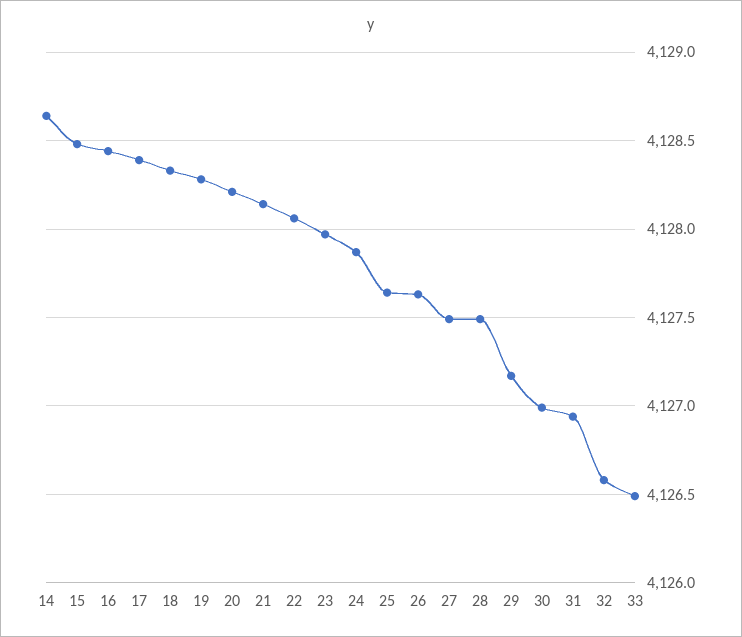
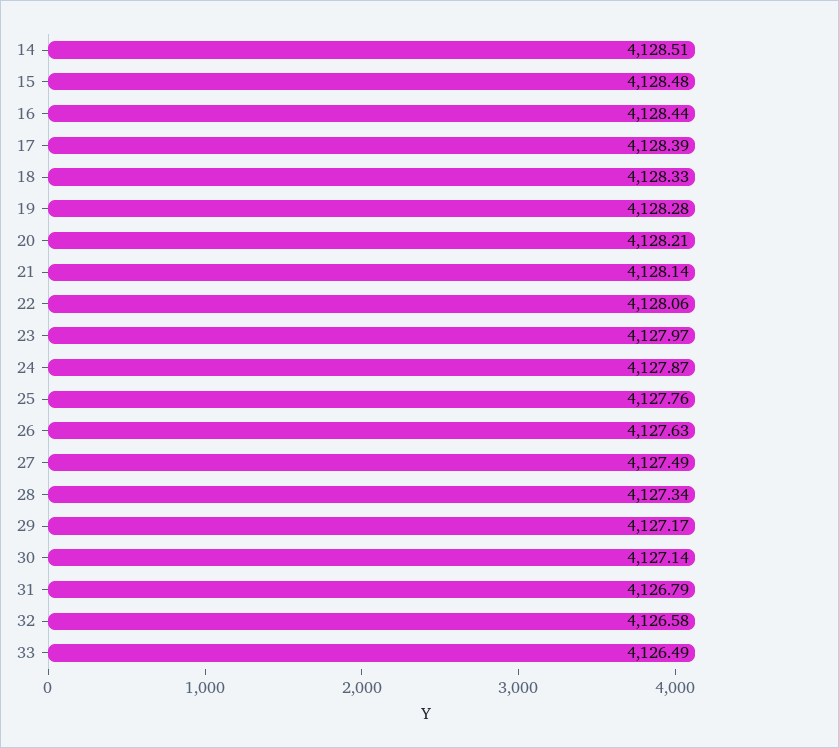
14: 4128.65 -> 4128.51
25: 4127.65 -> 4127.76
28: 4127.5 -> 4127.34
30: 4127 -> 4127.14
31: 4126.95 -> 4126.79

